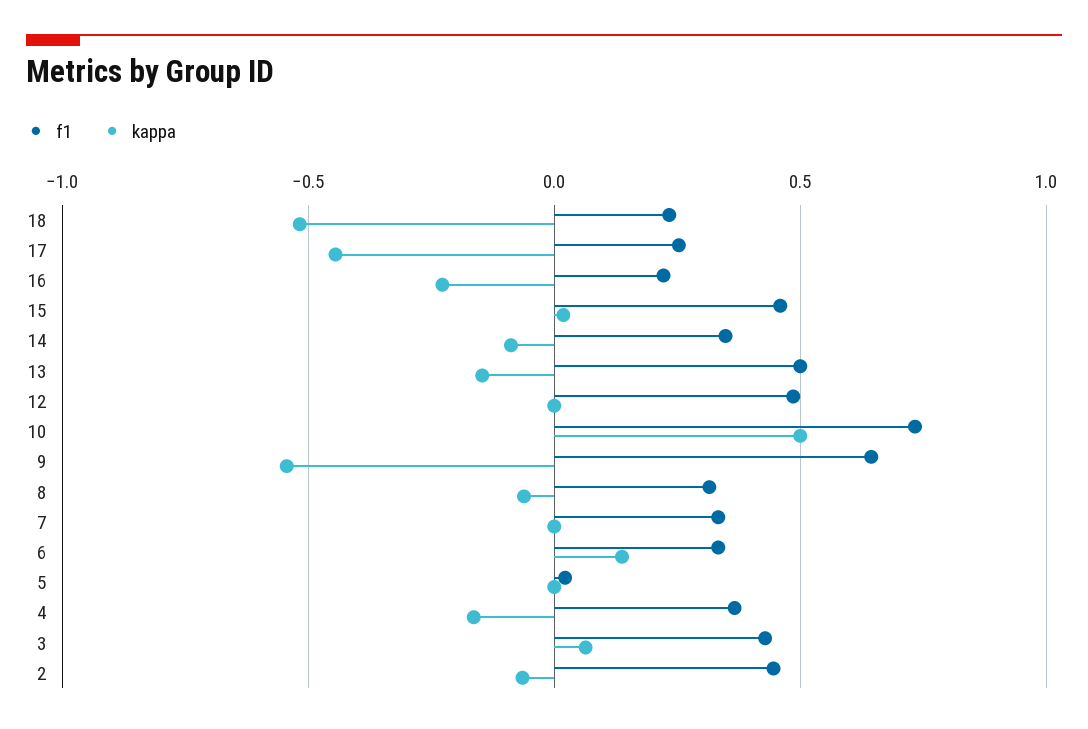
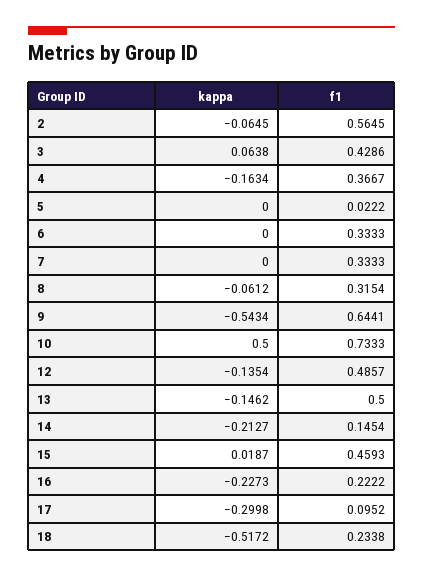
f1, 17: 0.25 -> 0.0952
kappa, 17: -0.45 -> -0.2998
f1, 14: 0.35 -> 0.1454
kappa, 14: -0.1 -> -0.2127
kappa, 12: 0 -> -0.1354
kappa, 6: 0.15 -> 0
f1, 2: 0.45 -> 0.5645

